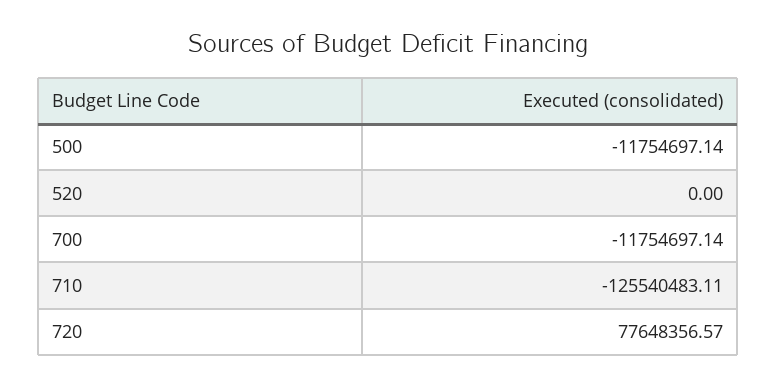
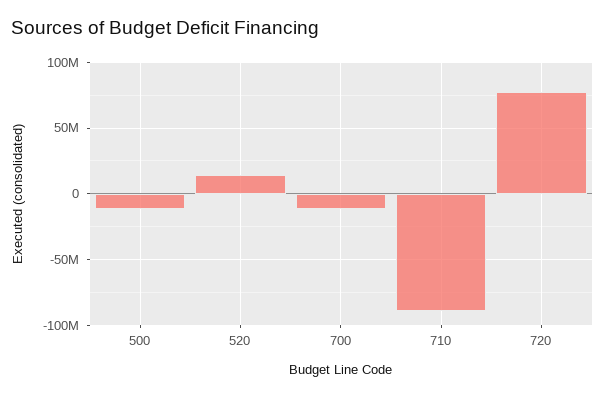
520: 0 -> 15000000
710: -125540483.11 -> -90000000

